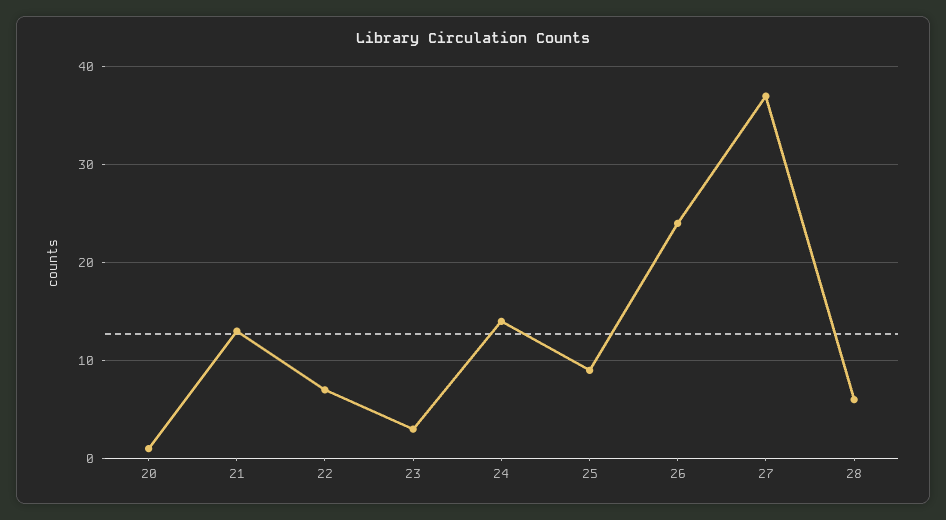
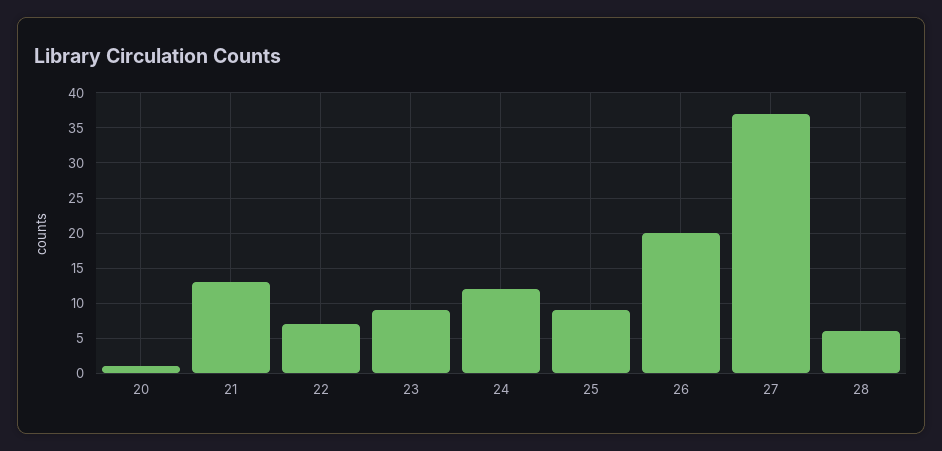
23: 3 -> 9
24: 14 -> 12
26: 24 -> 20

